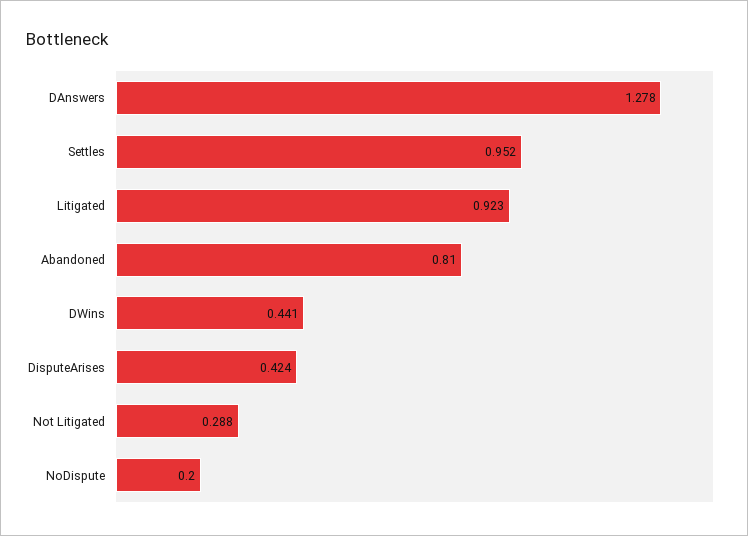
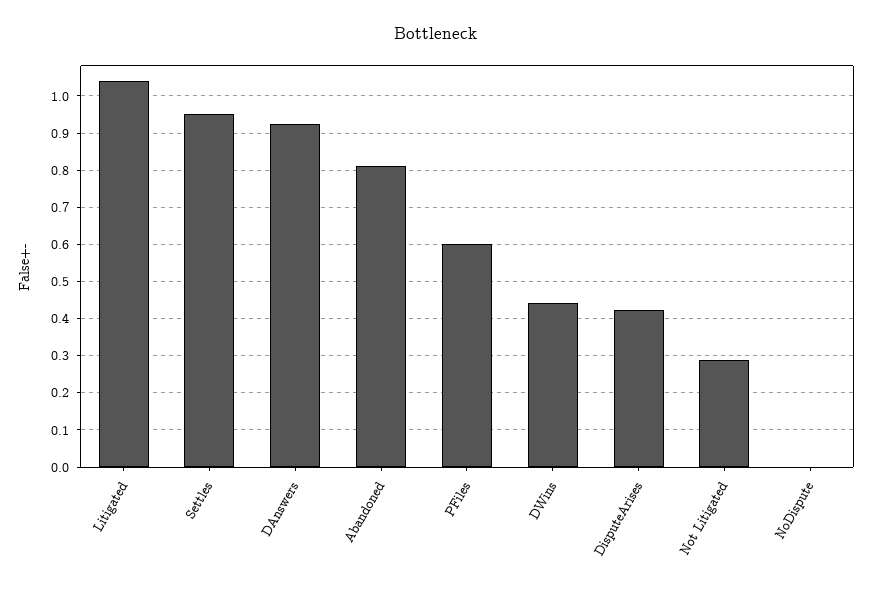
DAnswers: 1.278 -> 0.92
Litigated: 0.923 -> 1.04
NoDispute: 0.2 -> 0
PFiles: none -> 0.6

